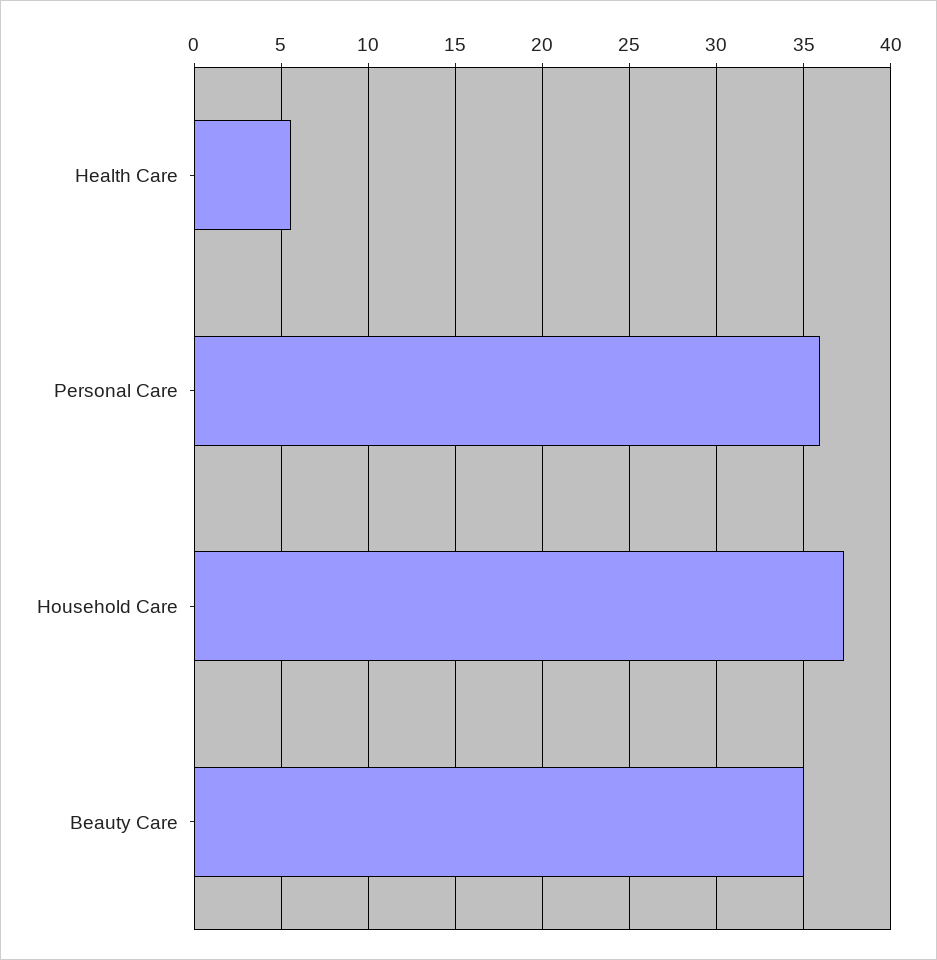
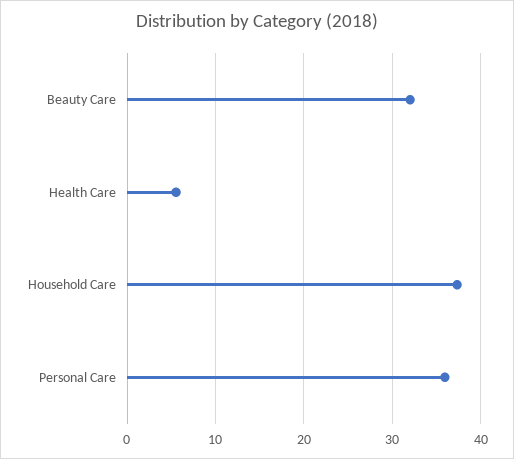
Beauty Care: 35 -> 32

